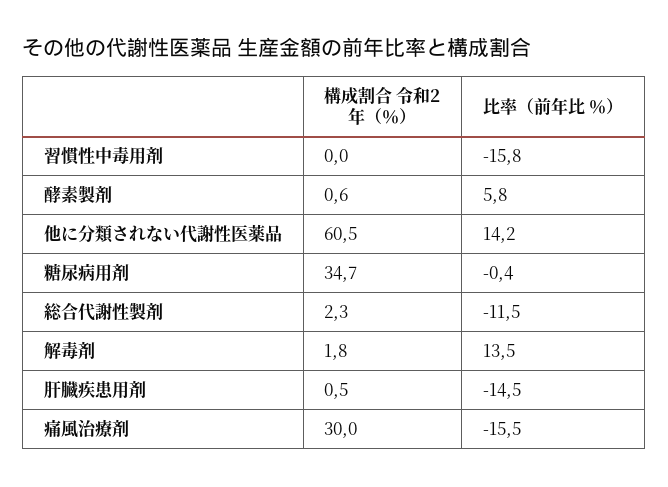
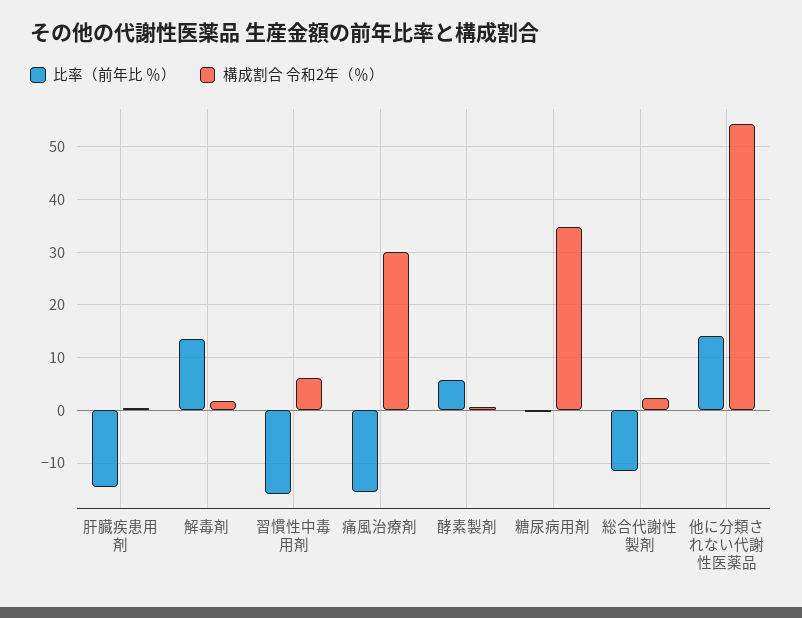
構成割合 令和2年（％）, 習慣性中毒用剤: 0 -> 6
構成割合 令和2年（％）, 他に分類されない代謝性医薬品: 60.5 -> 54

